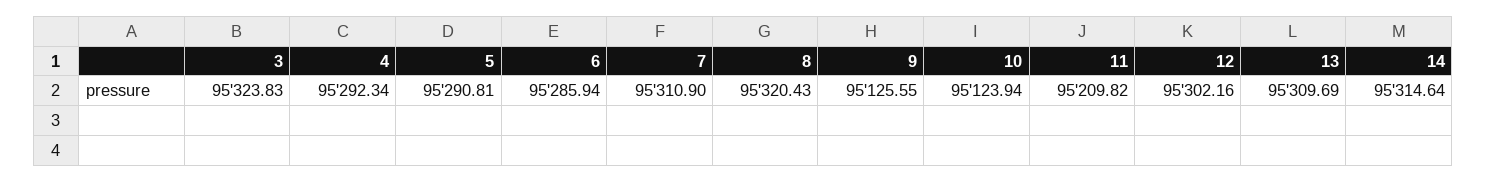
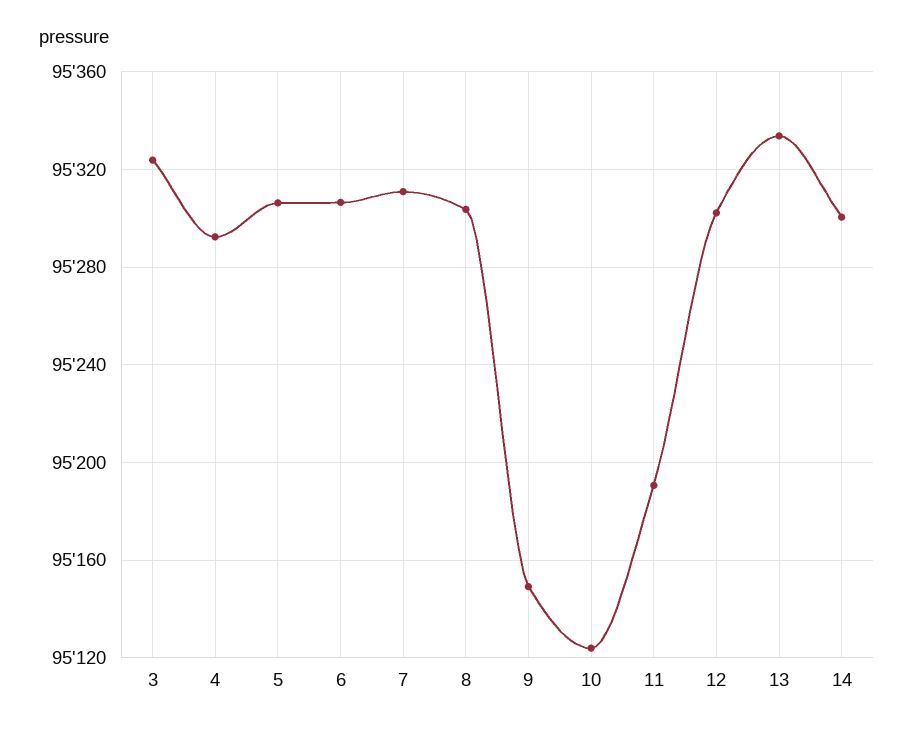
5: 95290.81 -> 95305
6: 95285.94 -> 95305
8: 95320.43 -> 95305
9: 95125.55 -> 95150
11: 95209.82 -> 95190
13: 95309.69 -> 95335
14: 95314.64 -> 95300

